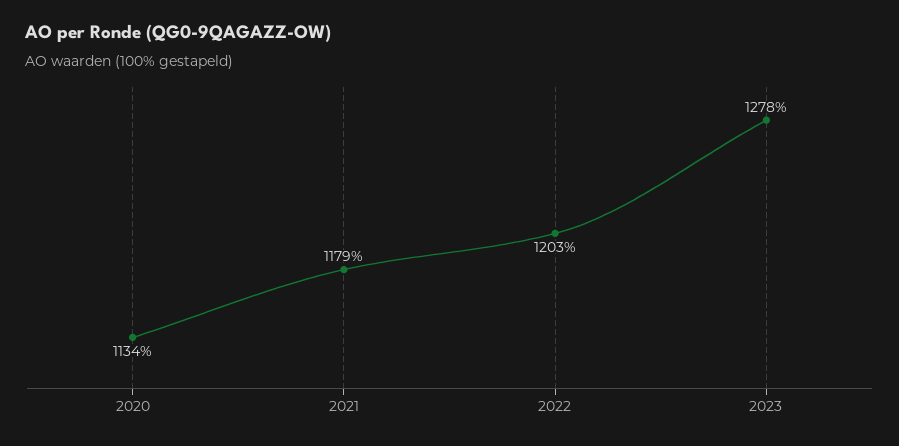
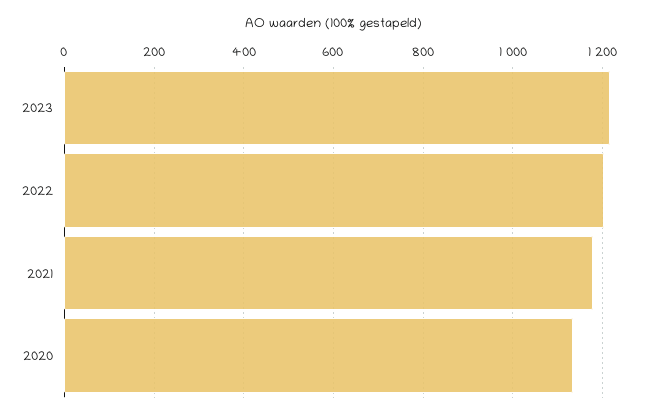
2023: 1278 -> 1220

